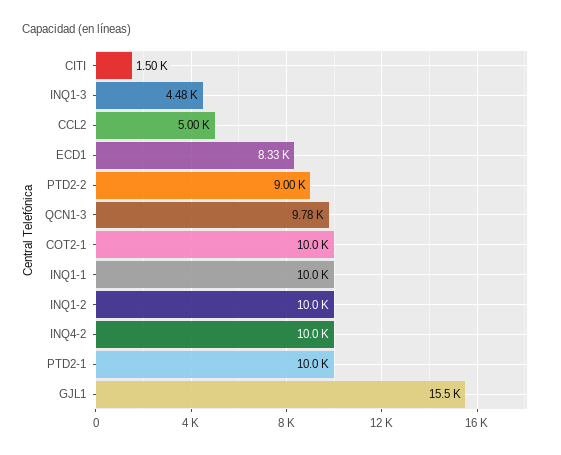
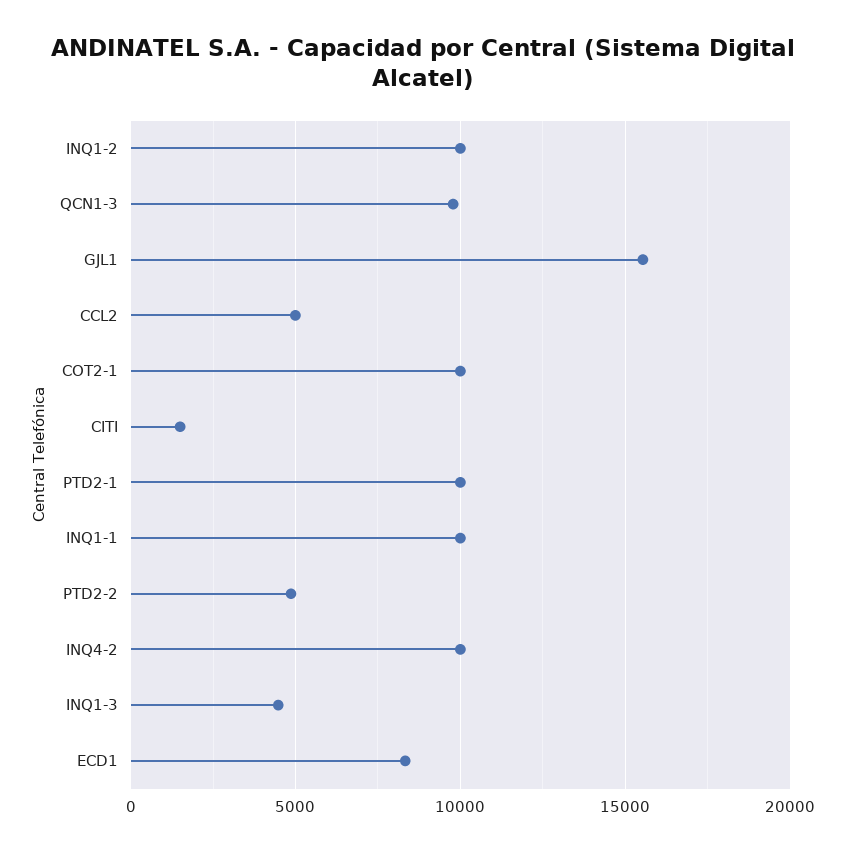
PTD2-2: 9000 -> 5000

